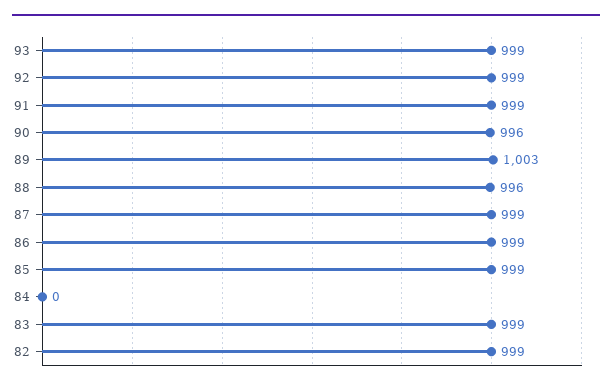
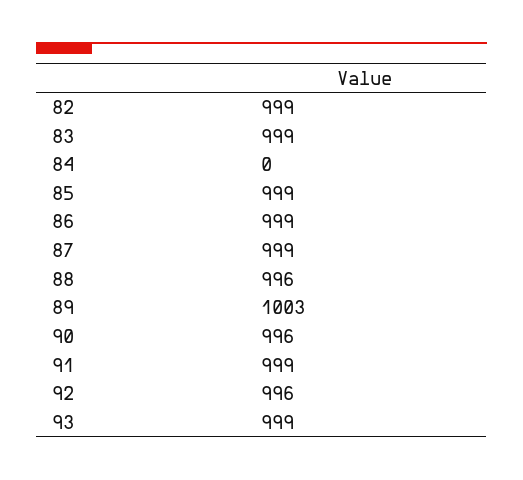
92: 999 -> 996

